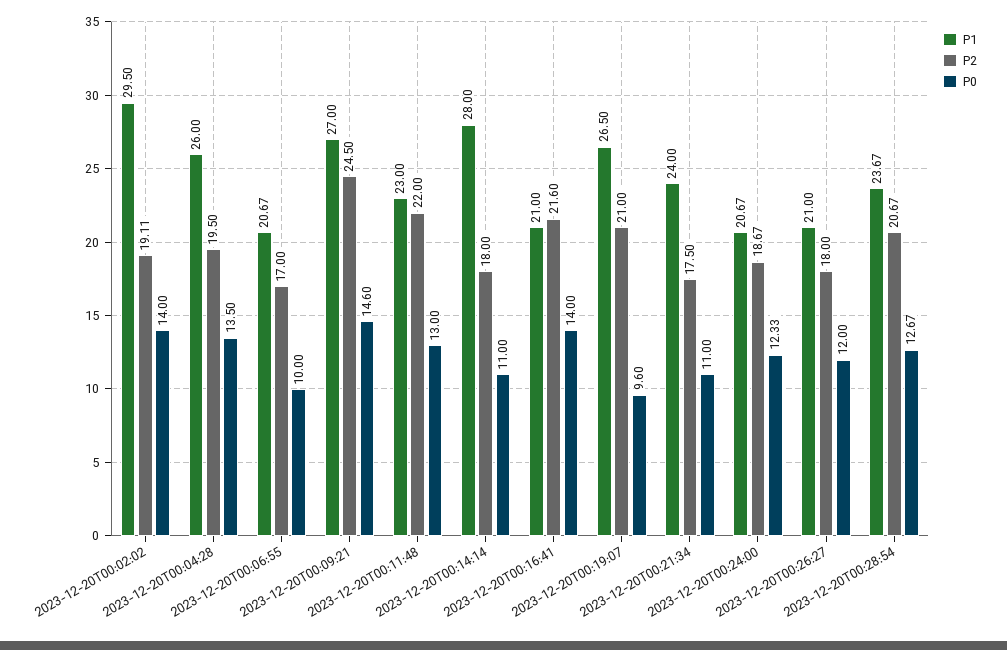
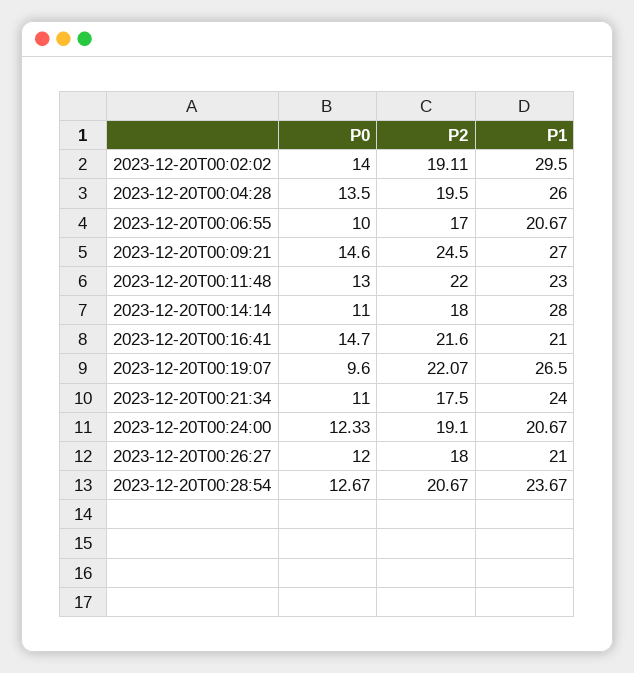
P0, 2023-12-20T00:16:41: 14 -> 14.7
P2, 2023-12-20T00:19:07: 21 -> 22.07
P2, 2023-12-20T00:24:00: 18.67 -> 19.1

